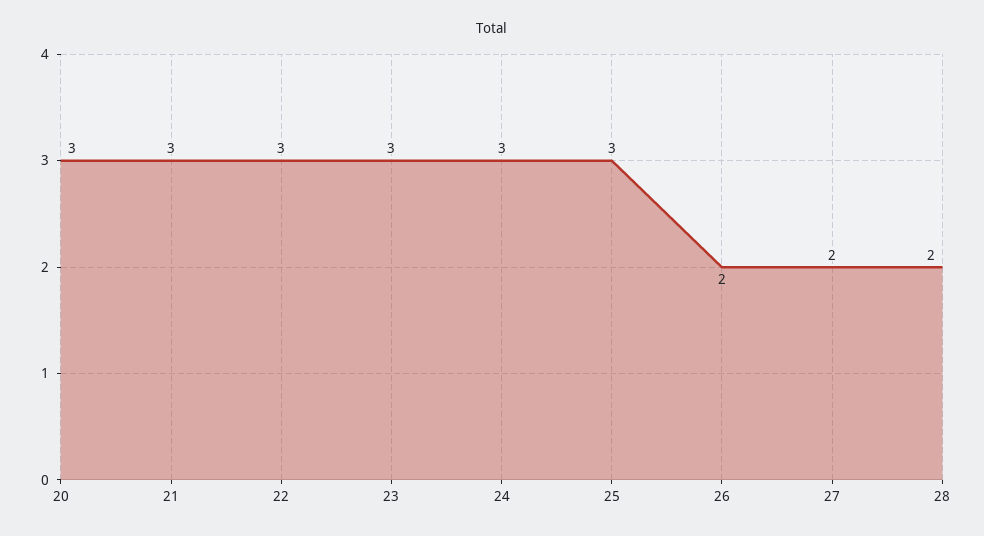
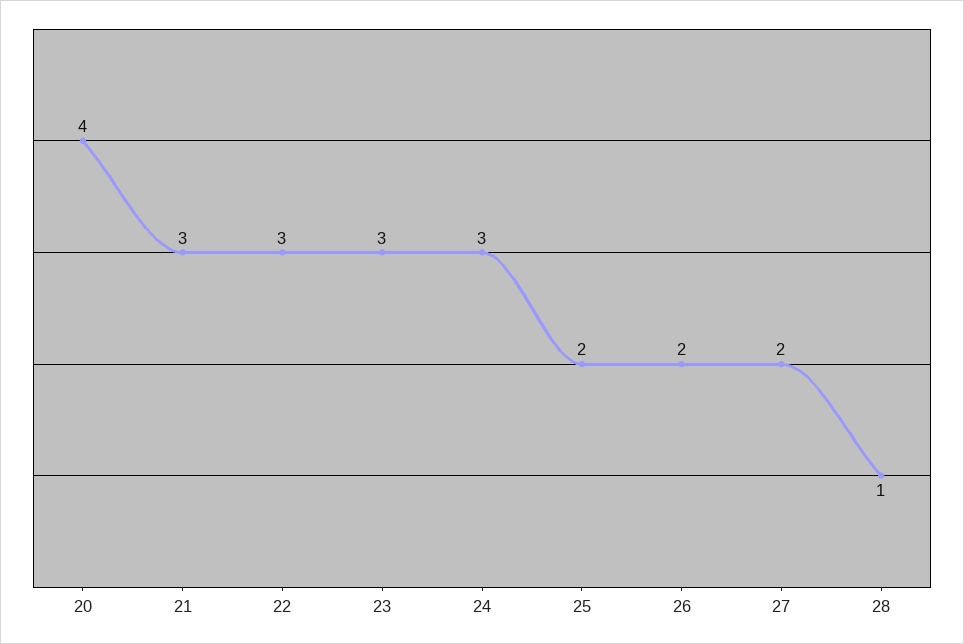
20: 3 -> 4
25: 3 -> 2
28: 2 -> 1

